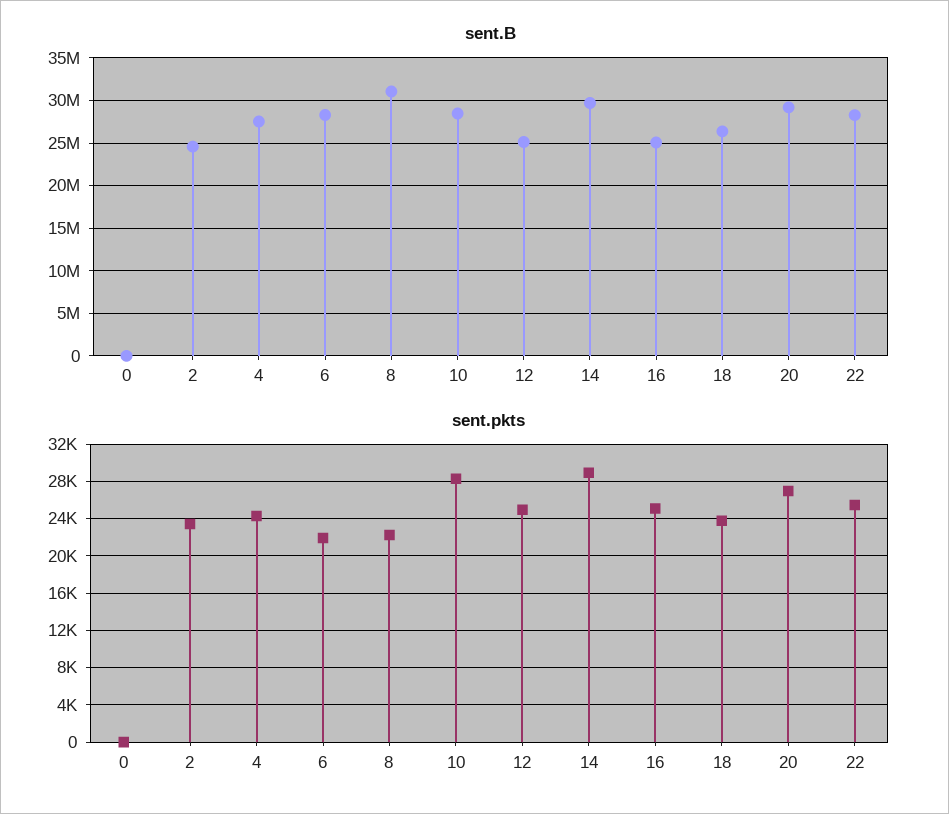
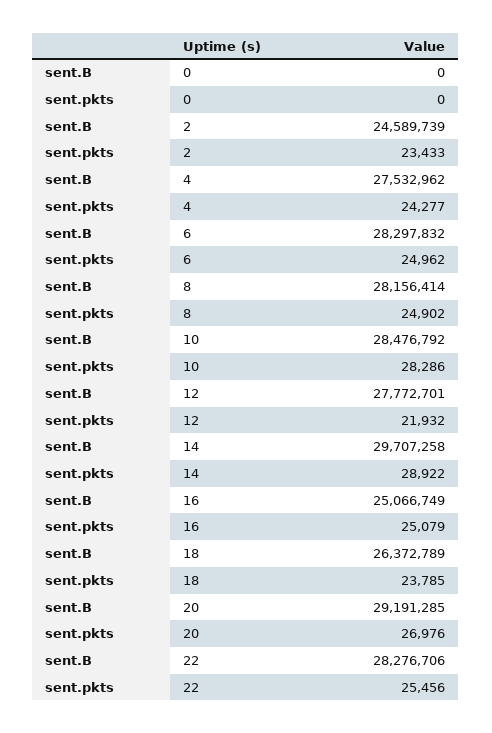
sent.B, 8: 31000000 -> 28156414
sent.B, 12: 25000000 -> 27772701
sent.pkts, 6: 22000 -> 24962
sent.pkts, 8: 22000 -> 24902
sent.pkts, 12: 25000 -> 21932

